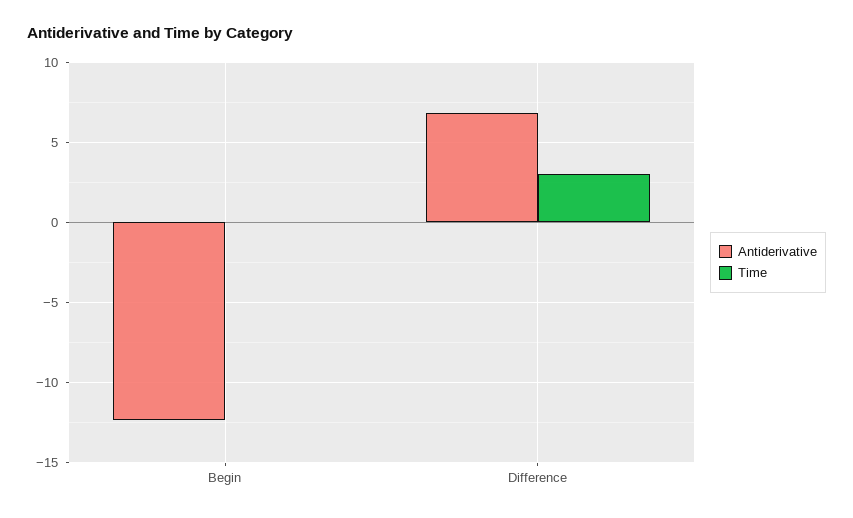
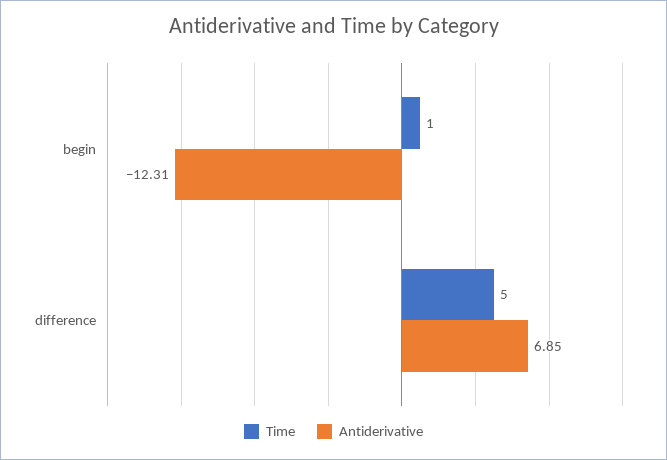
Time, Begin: 0 -> 1
Time, Difference: 3 -> 5

